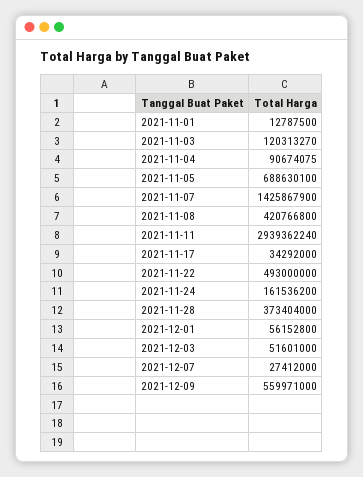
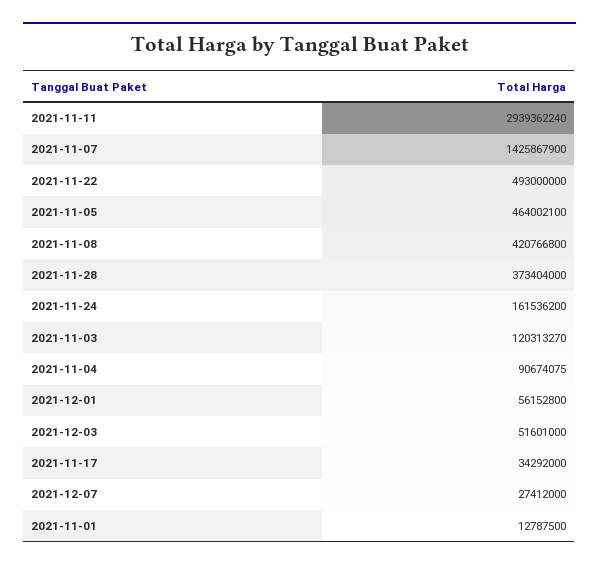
2021-11-05: 688630100 -> 464002100
2021-12-09: 559971000 -> none

